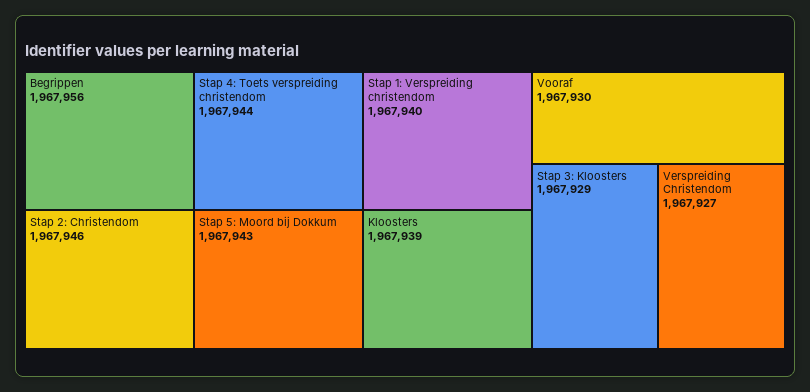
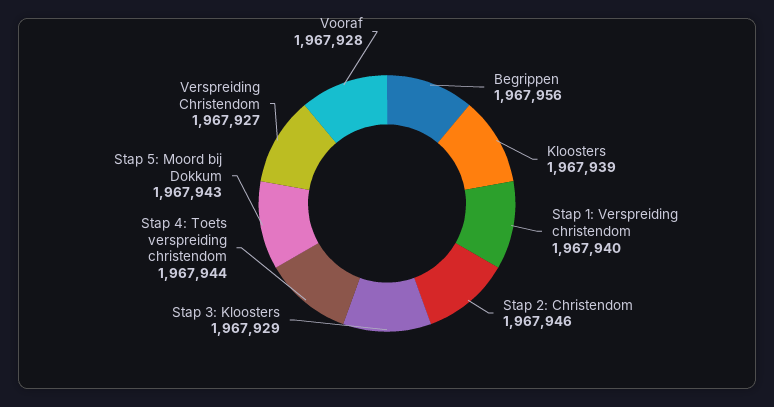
Vooraf: 1967930 -> 1967928

